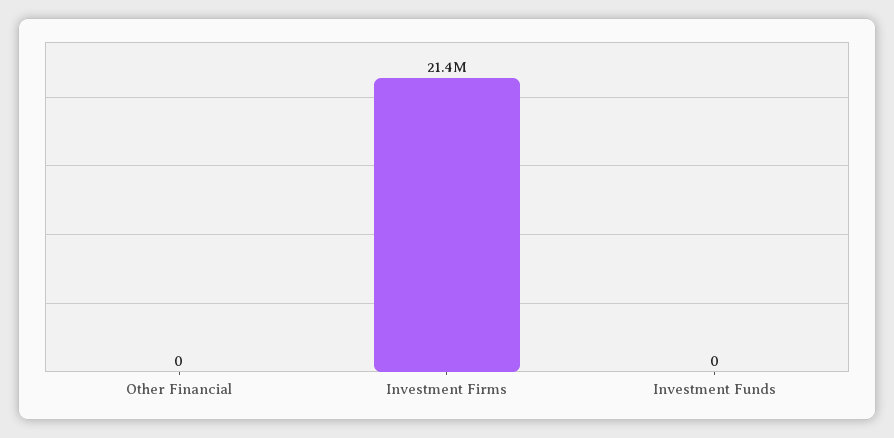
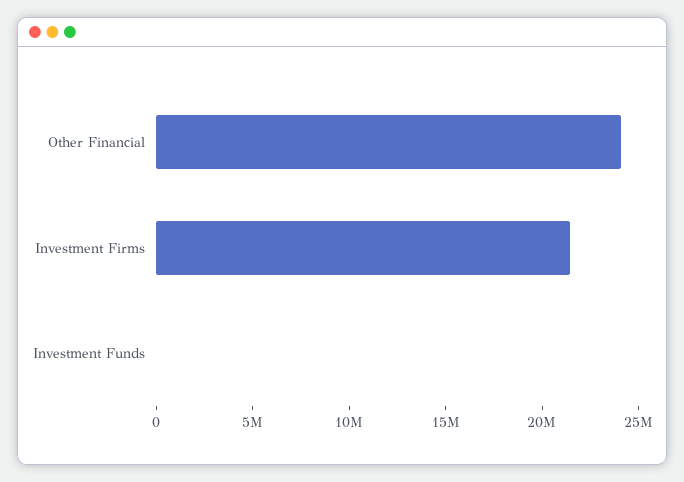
Other Financial: 0 -> 24000000

